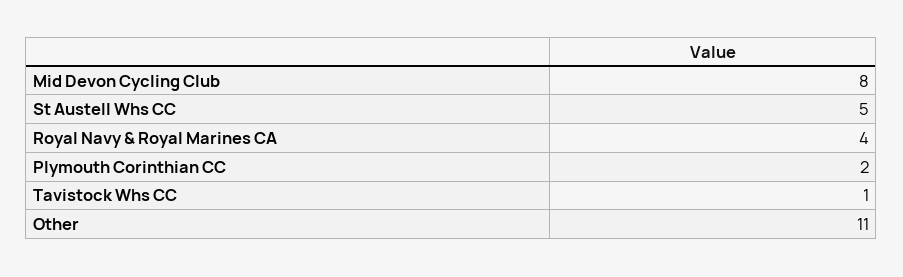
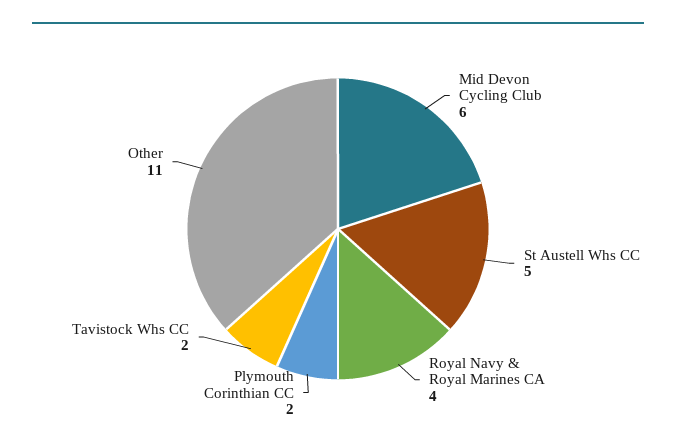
Mid Devon Cycling Club: 8 -> 6
Tavistock Whs CC: 1 -> 2

